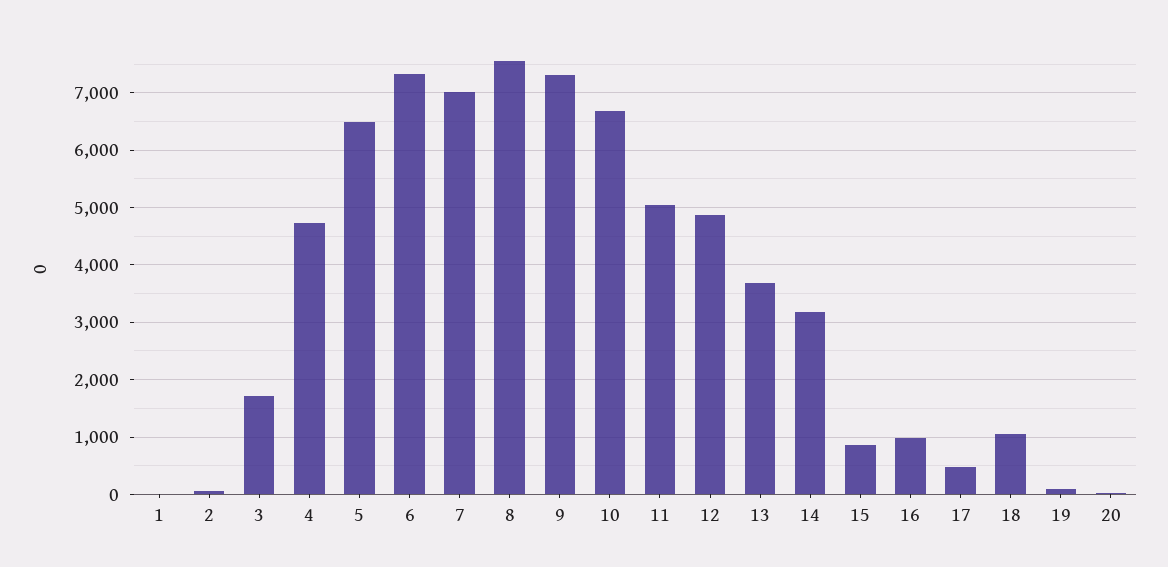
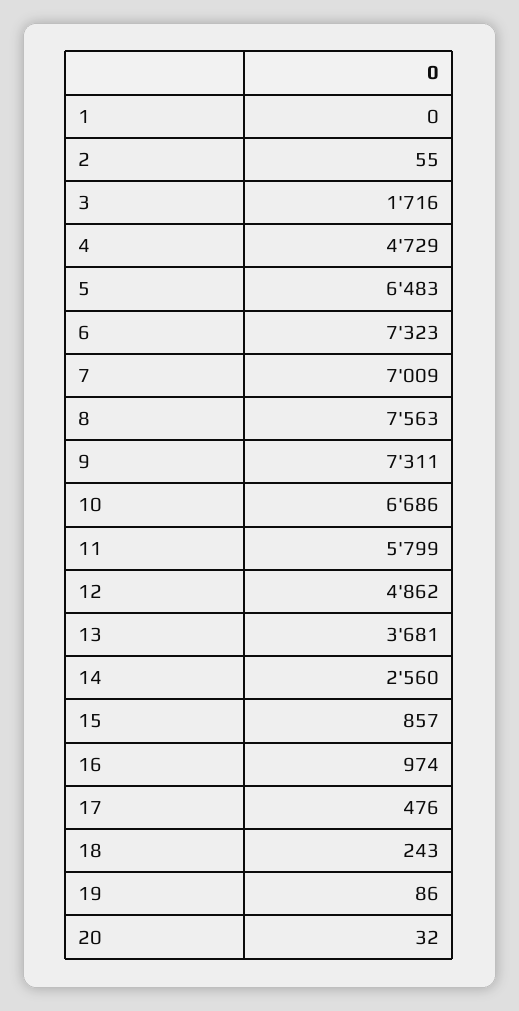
11: 5000 -> 5799
14: 3200 -> 2560
18: 1000 -> 243

